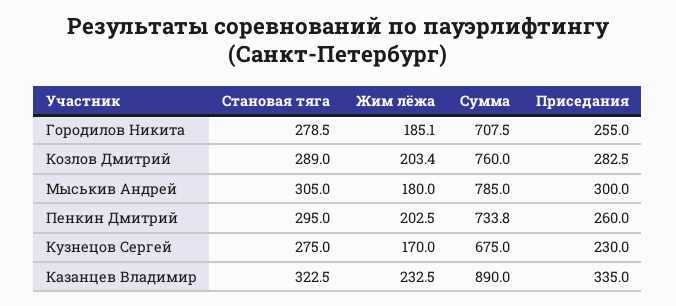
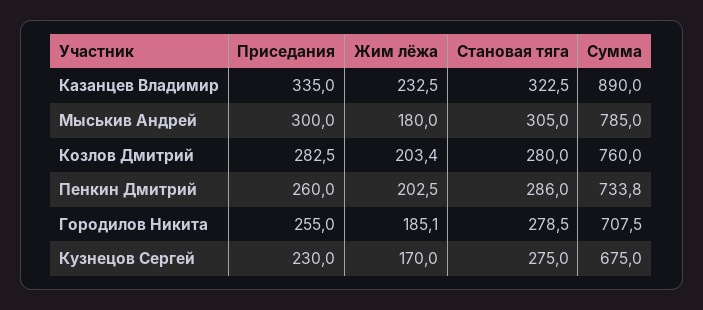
Становая тяга, Козлов Дмитрий: 289 -> 280
Становая тяга, Пенкин Дмитрий: 295 -> 286

